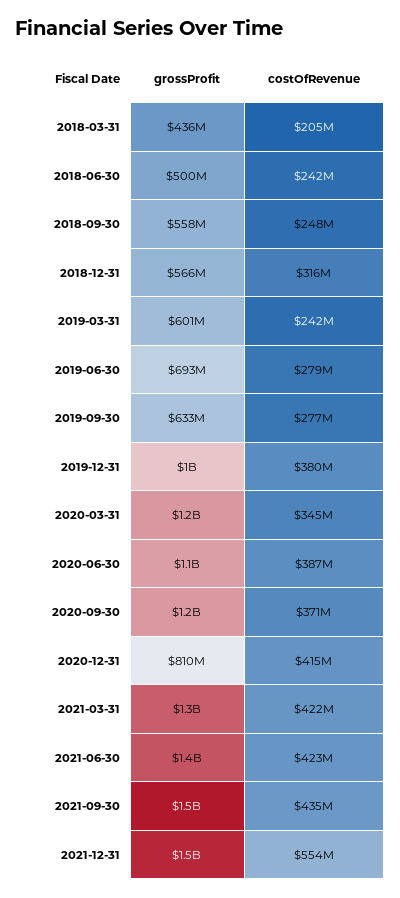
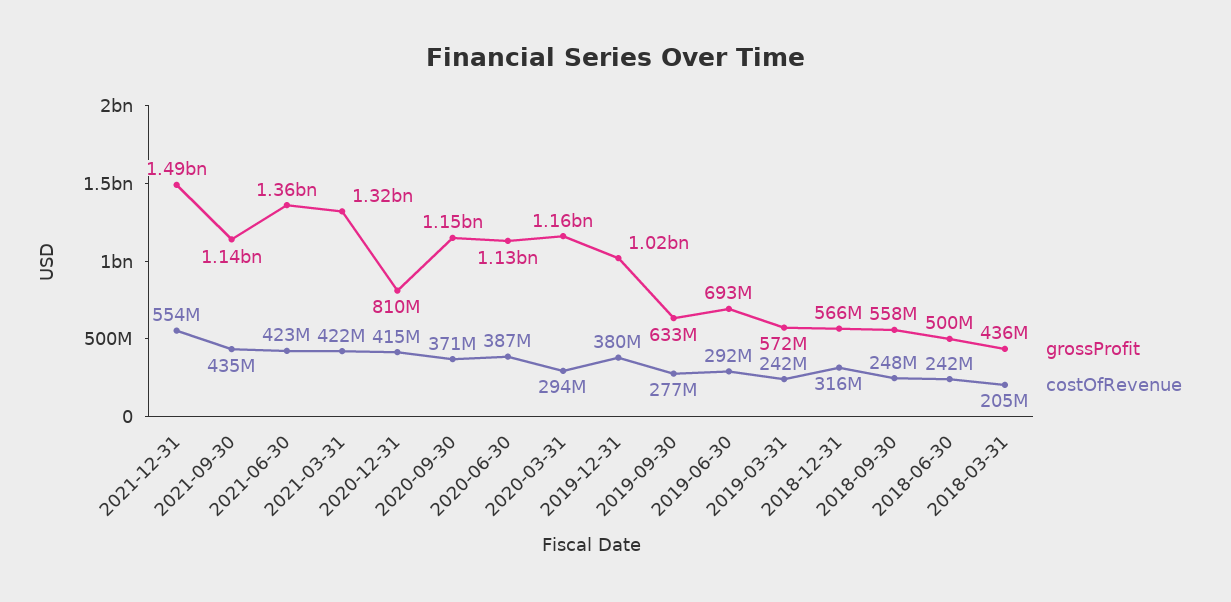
grossProfit, 2019-03-31: 601000000 -> 572000000
costOfRevenue, 2019-06-30: 279000000 -> 292000000
costOfRevenue, 2020-03-31: 345000000 -> 294000000
grossProfit, 2021-09-30: 1500000000 -> 1140000000

